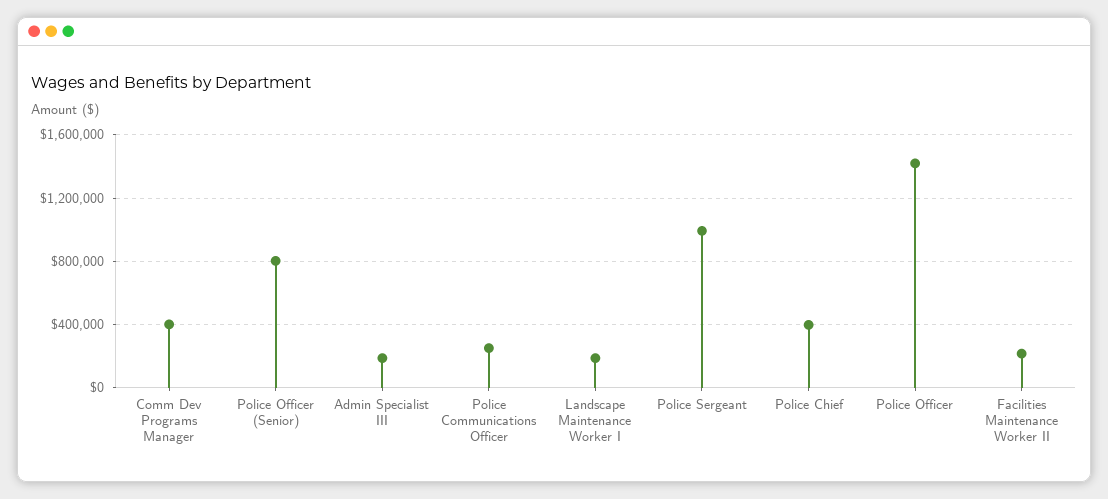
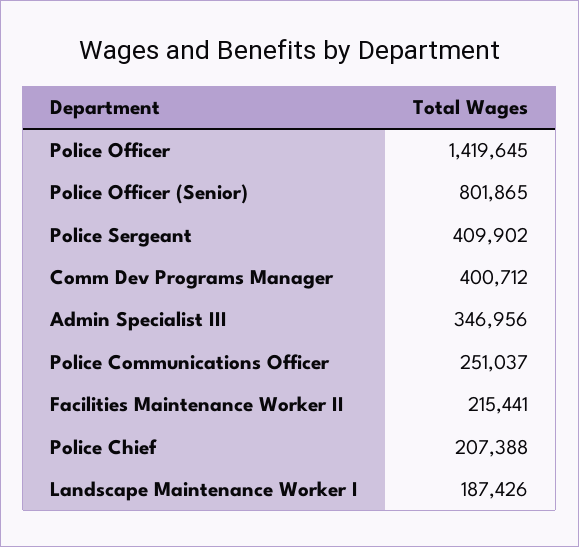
Admin Specialist III: 200000 -> 346956
Police Sergeant: 1000000 -> 409902
Police Chief: 400000 -> 207388

